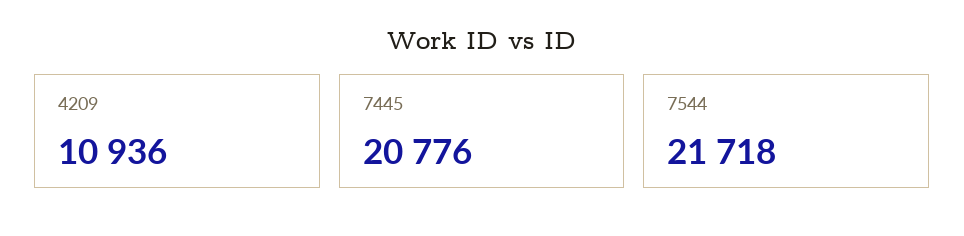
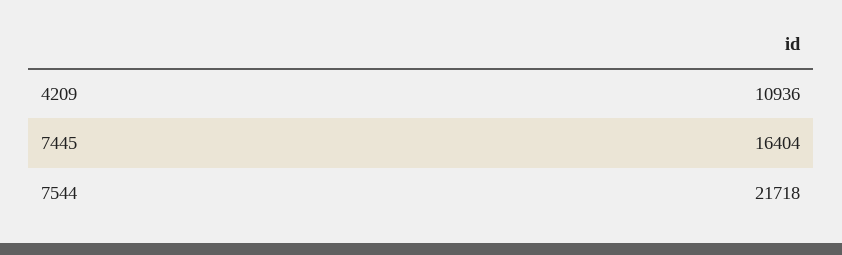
7445: 20776 -> 16404

